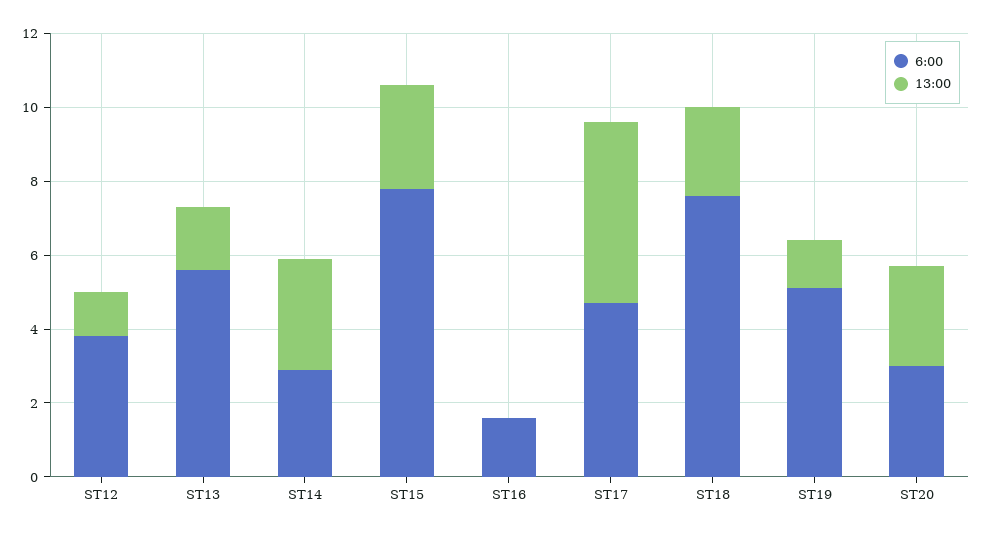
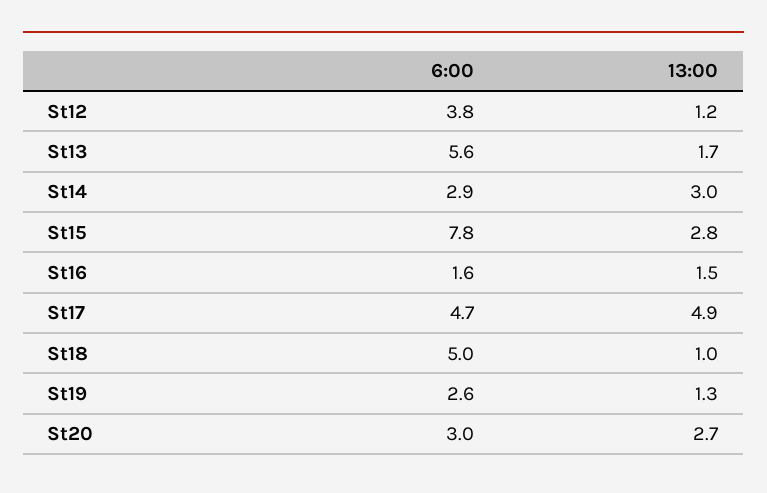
13:00, ST16: 0 -> 1.5
6:00, ST18: 7.5 -> 5
13:00, ST18: 2.5 -> 1
6:00, ST19: 5 -> 2.6

